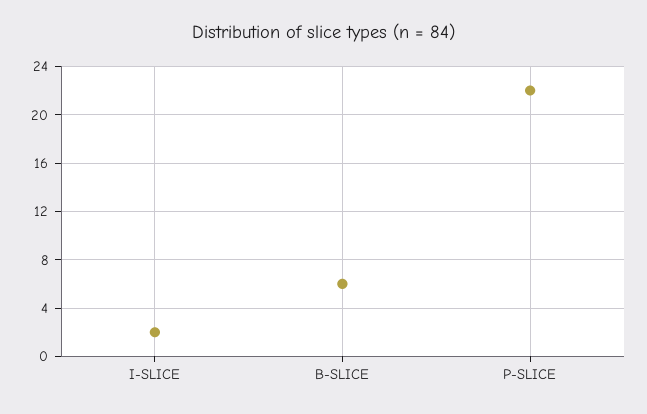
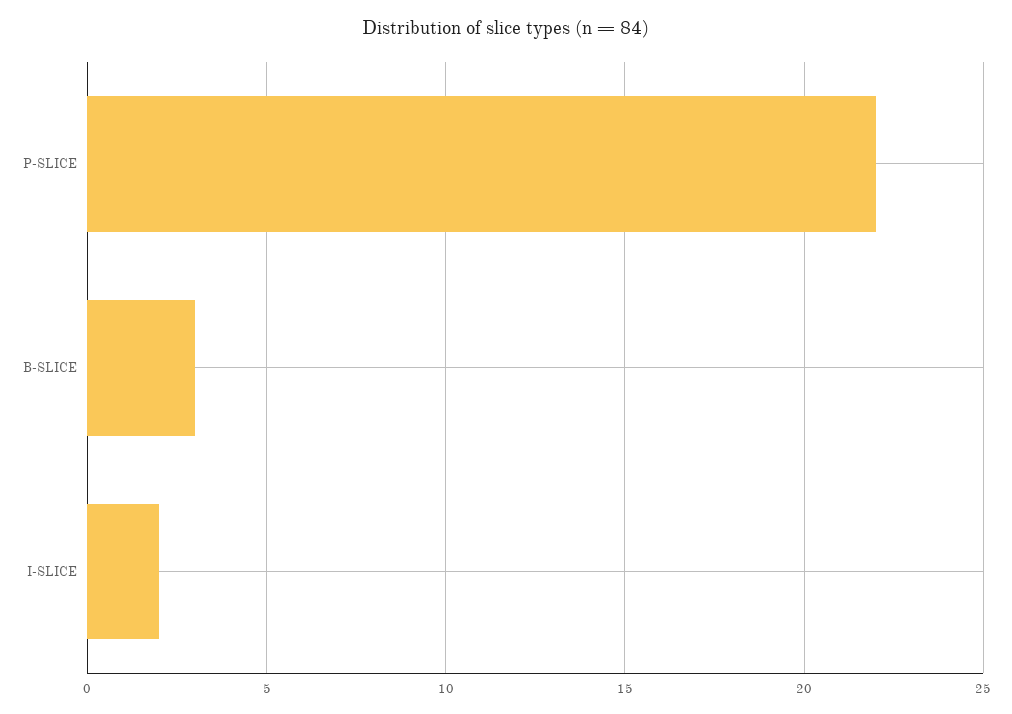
B-SLICE: 6 -> 3

